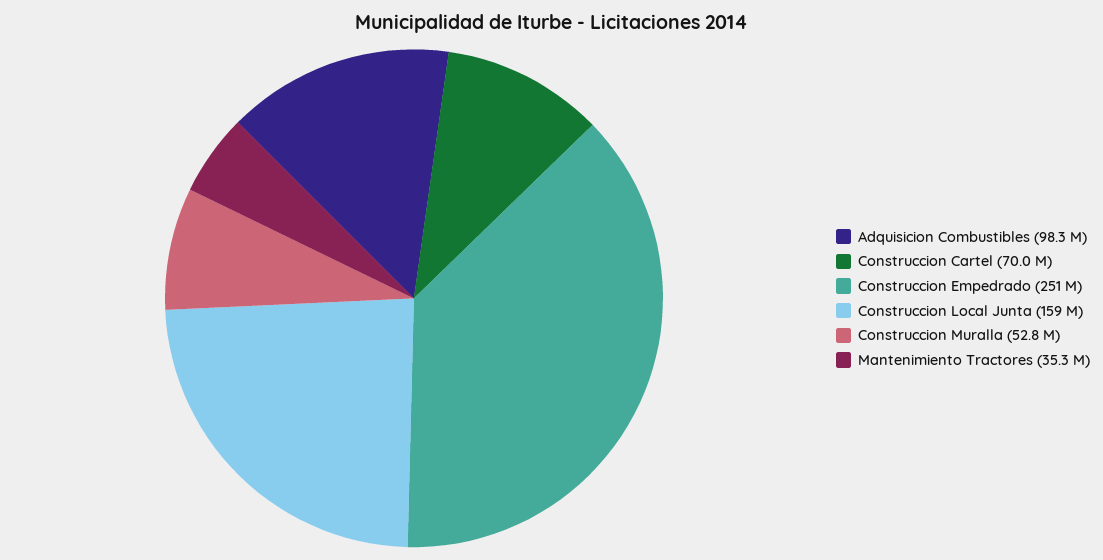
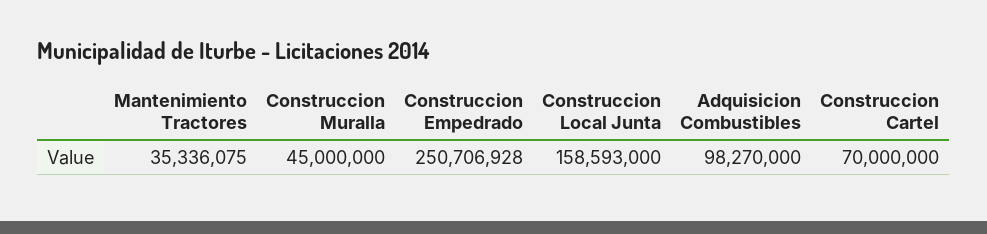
Construccion Muralla: 52800000 -> 45000000

